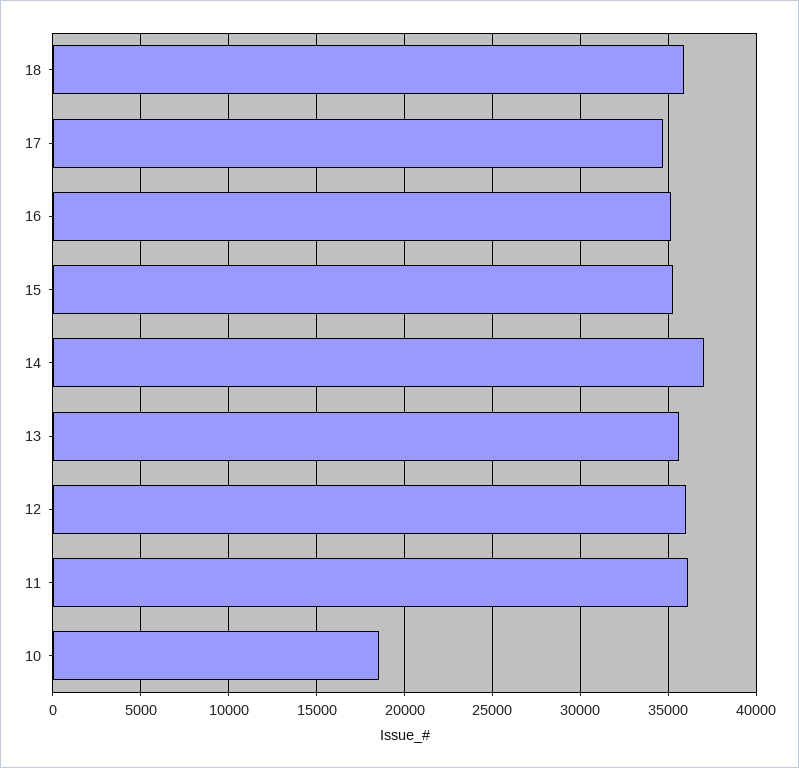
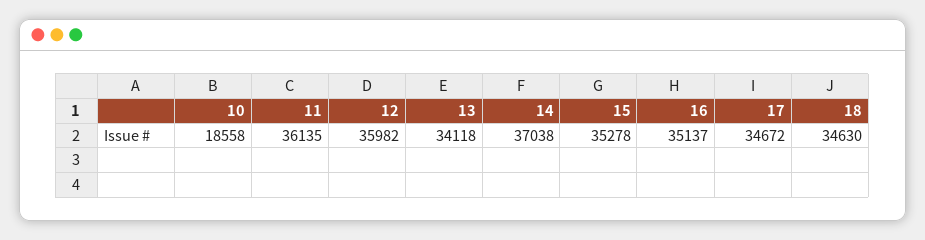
18: 36000 -> 34630
13: 35500 -> 34118

